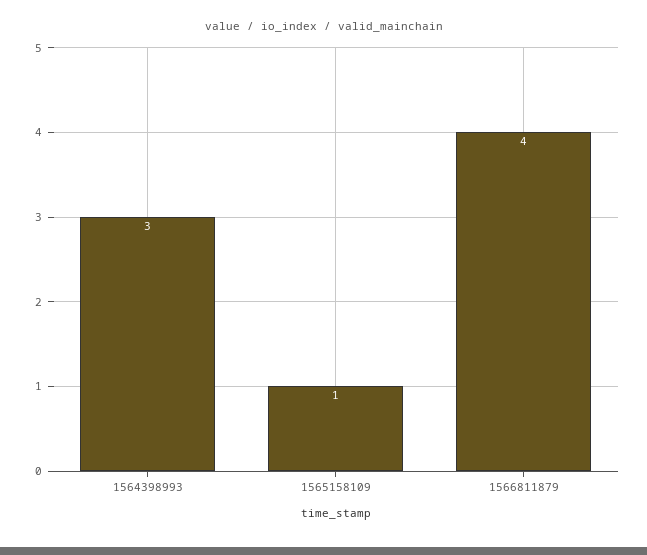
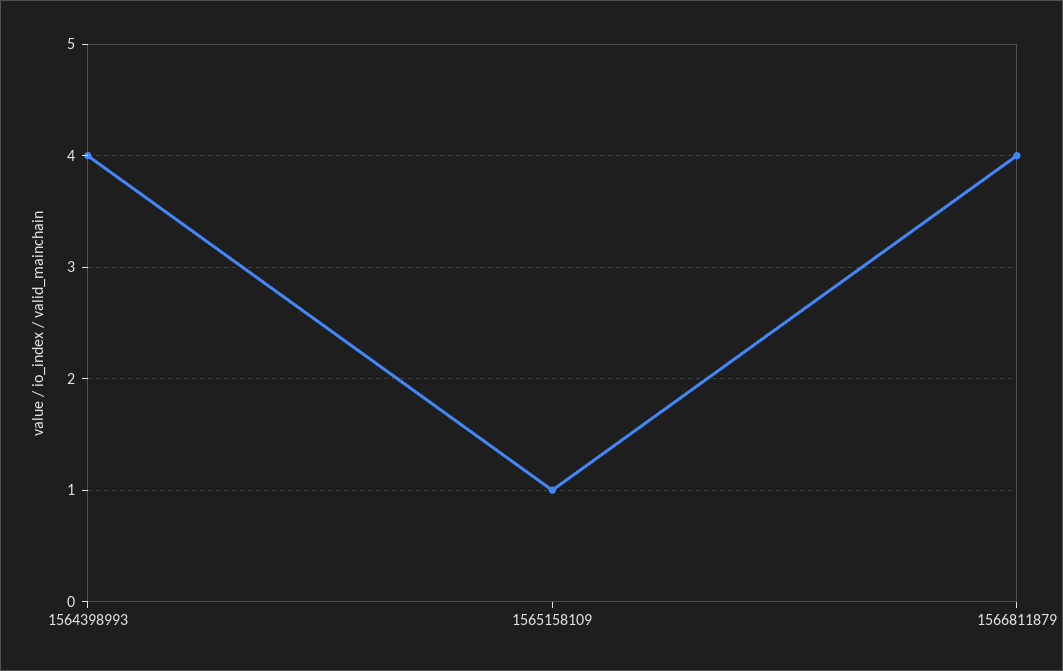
1564398993: 3 -> 4

